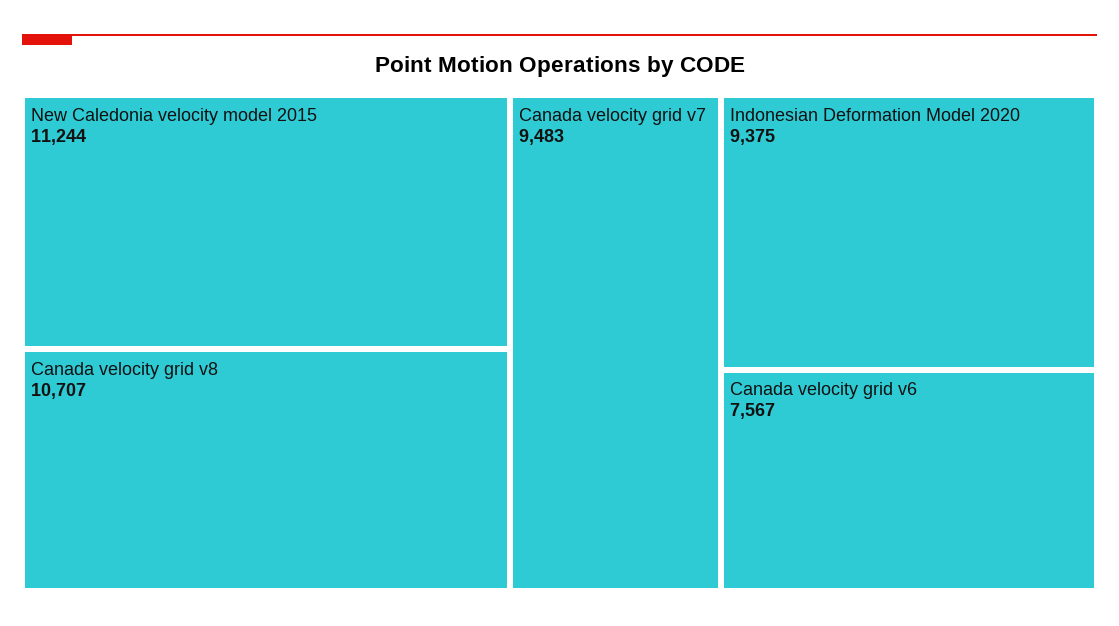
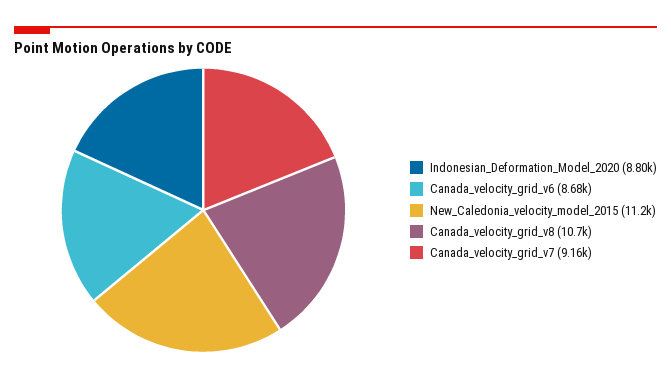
Canada velocity grid v7: 9483 -> 9160
Indonesian Deformation Model 2020: 9375 -> 8800
Canada velocity grid v6: 7567 -> 8680

